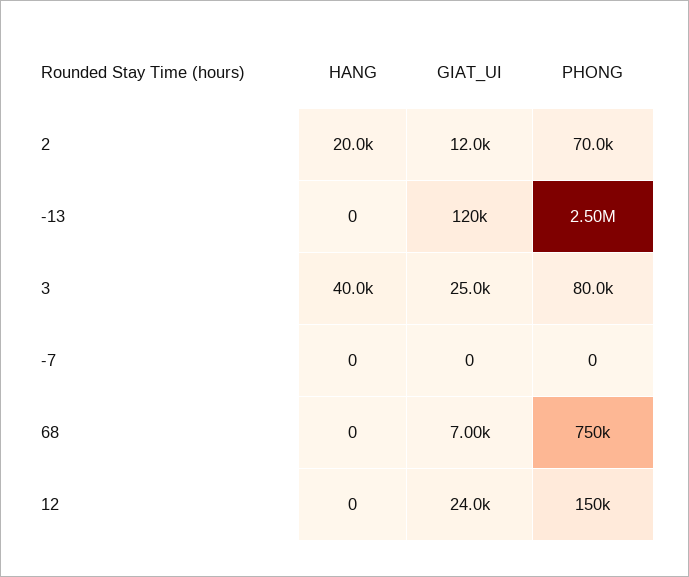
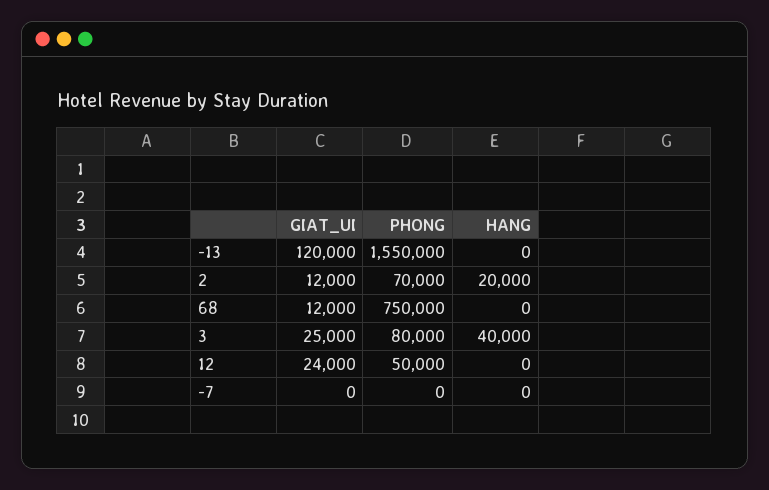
PHONG, -13: 2500000 -> 1550000
GIAT_UI, 68: 7000 -> 12000
PHONG, 12: 150000 -> 50000

